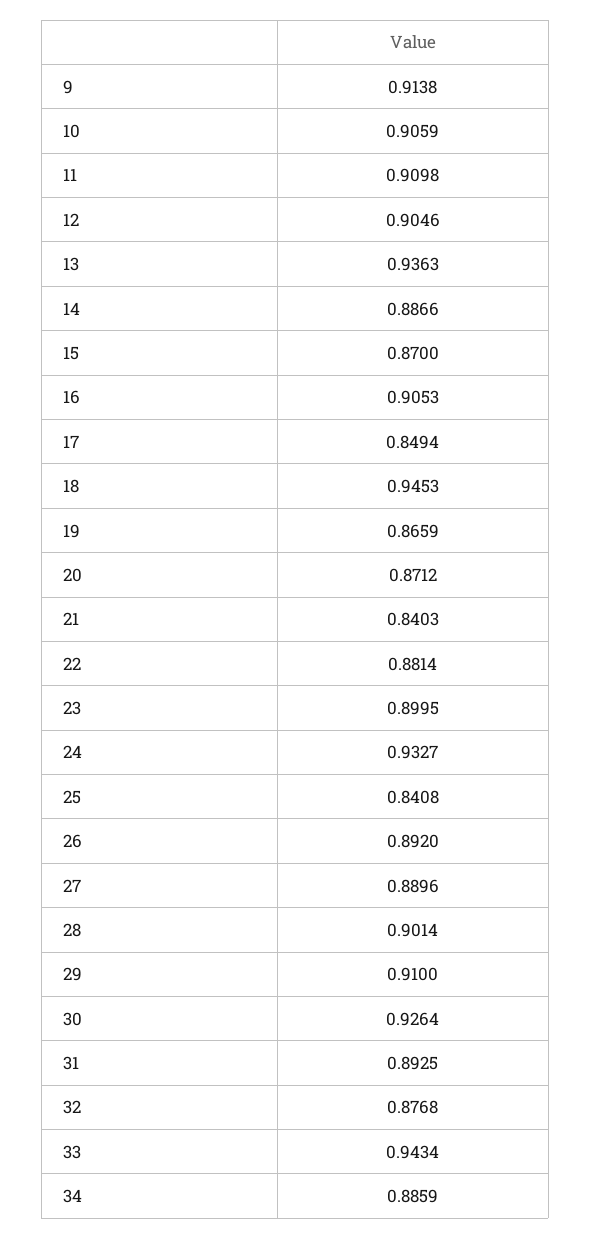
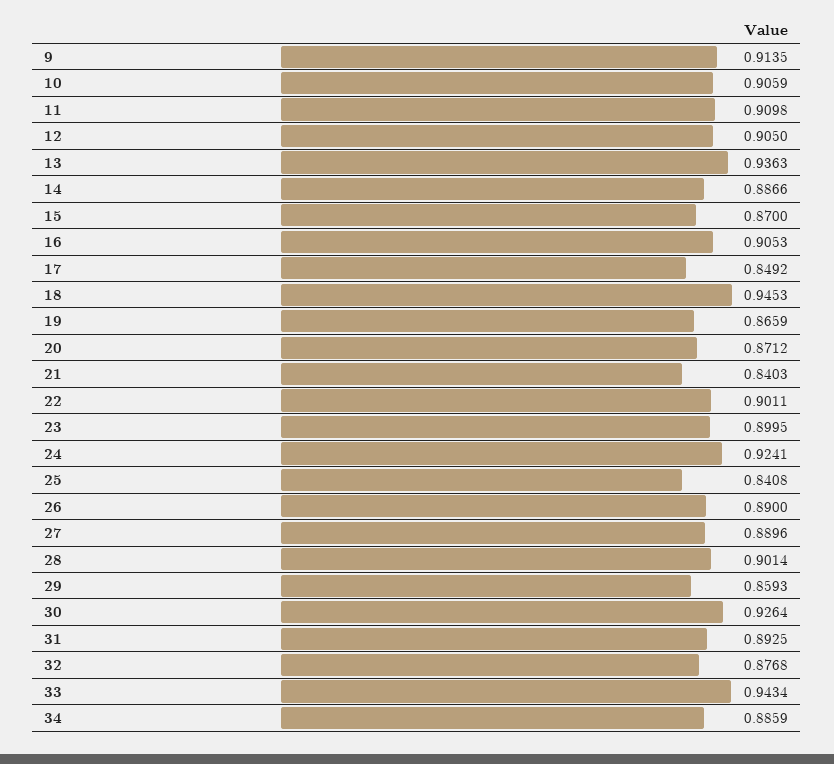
9: 0.9138 -> 0.9135
12: 0.9046 -> 0.905
17: 0.8494 -> 0.8492
22: 0.8814 -> 0.9011
24: 0.9327 -> 0.9241
26: 0.892 -> 0.89
29: 0.91 -> 0.8593

